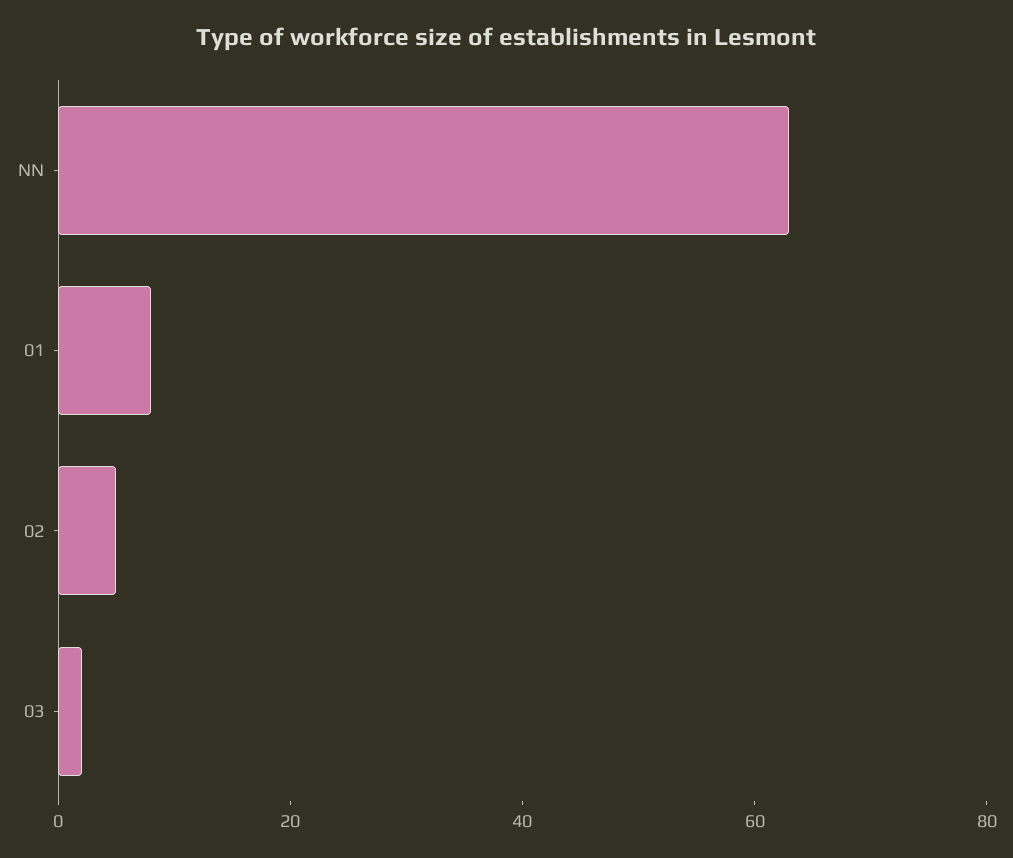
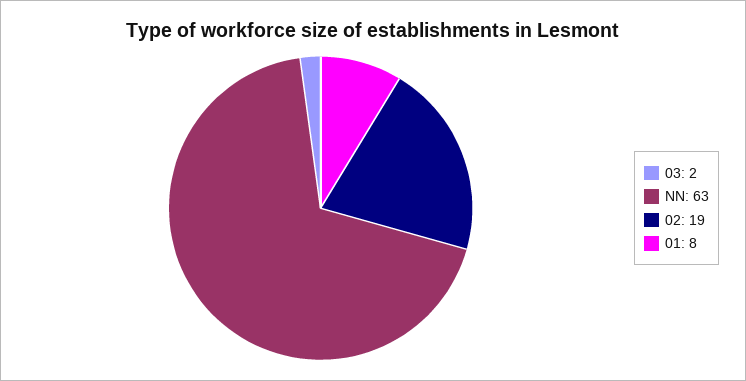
02: 5 -> 19

